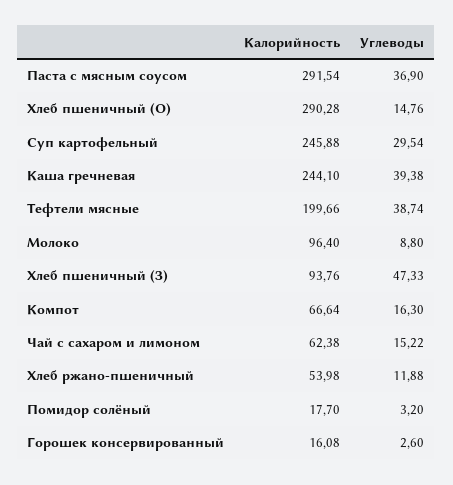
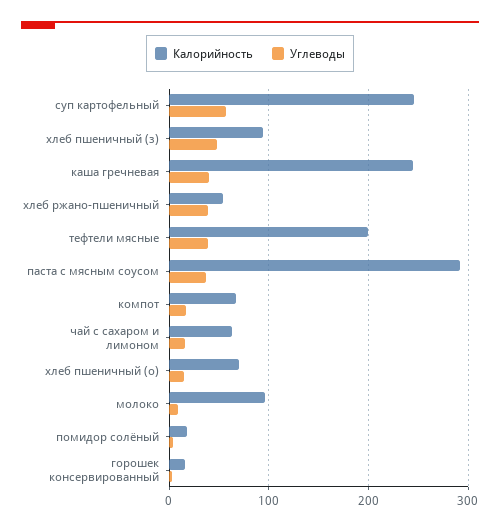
Калорийность, Хлеб пшеничный (О): 290.28 -> 70
Углеводы, Суп картофельный: 29.54 -> 60
Углеводы, Хлеб ржано-пшеничный: 11.88 -> 40

